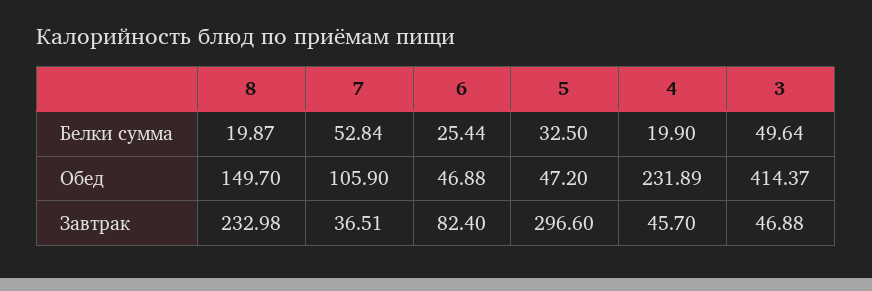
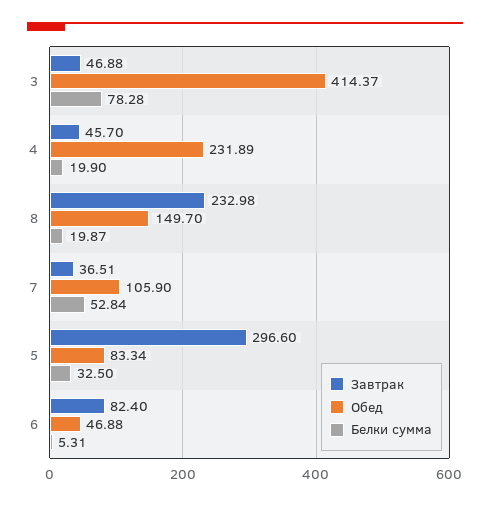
Белки сумма, 6: 25.44 -> 5.31
Белки сумма, 3: 49.64 -> 78.28
Обед, 5: 47.2 -> 83.34

